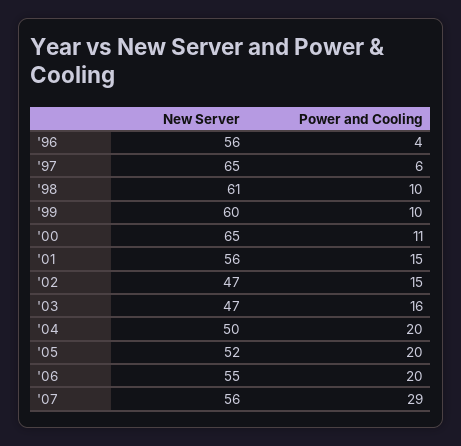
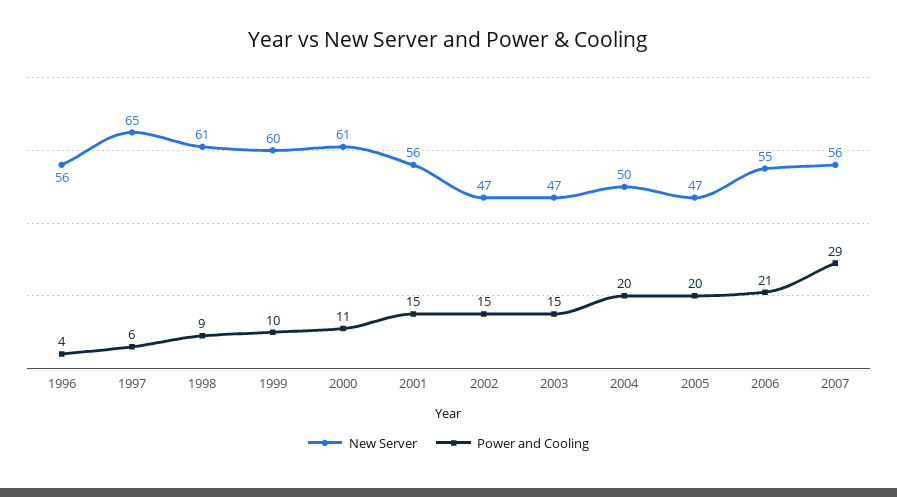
Power and Cooling, '98: 10 -> 9
New Server, '00: 65 -> 61
Power and Cooling, '03: 16 -> 15
New Server, '05: 52 -> 47
Power and Cooling, '06: 20 -> 21

